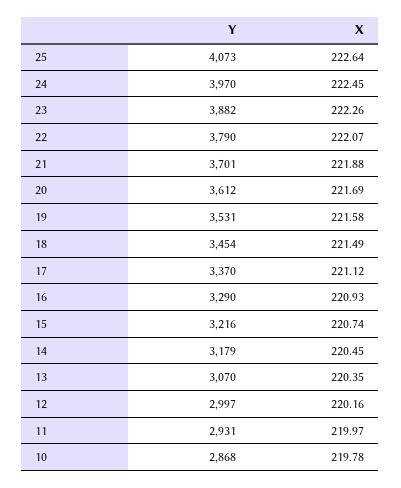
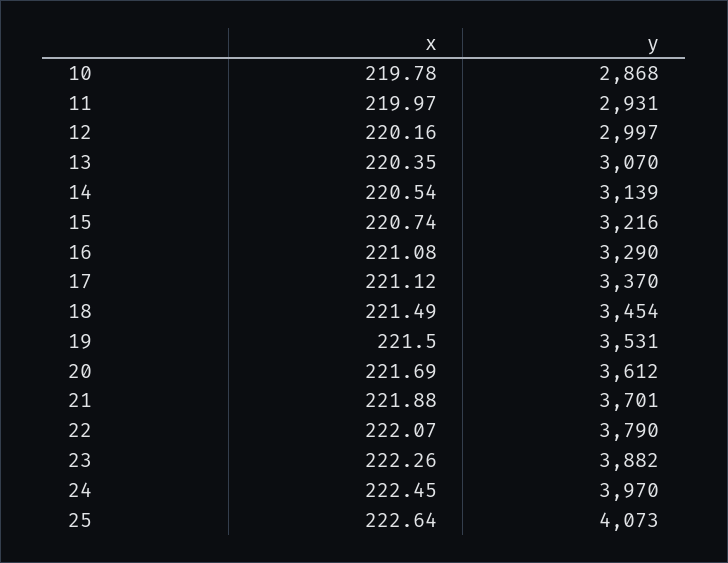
X, 19: 221.58 -> 221.5
X, 16: 220.93 -> 221.08
Y, 14: 3179 -> 3139
X, 14: 220.45 -> 220.54

